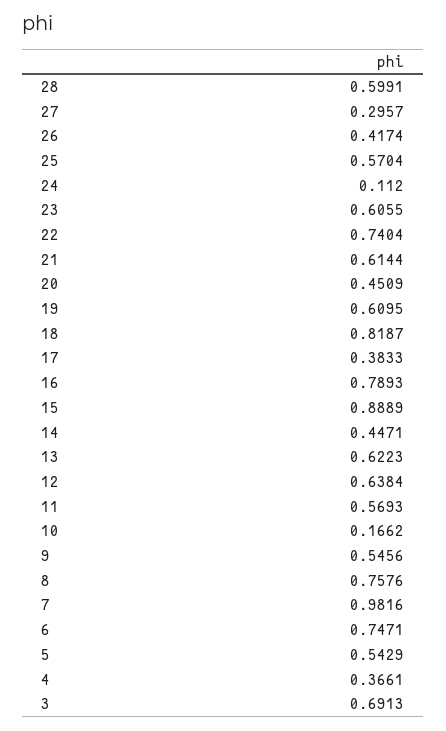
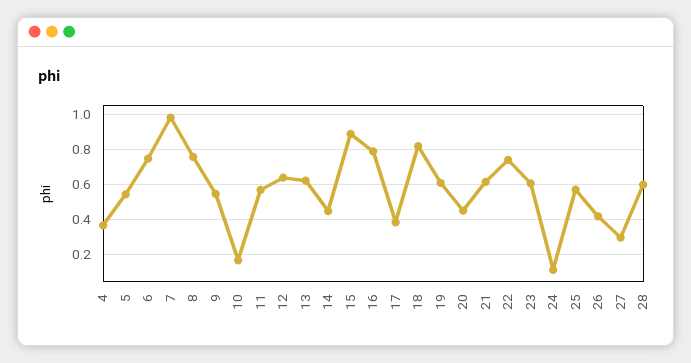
3: 0.6913 -> none

